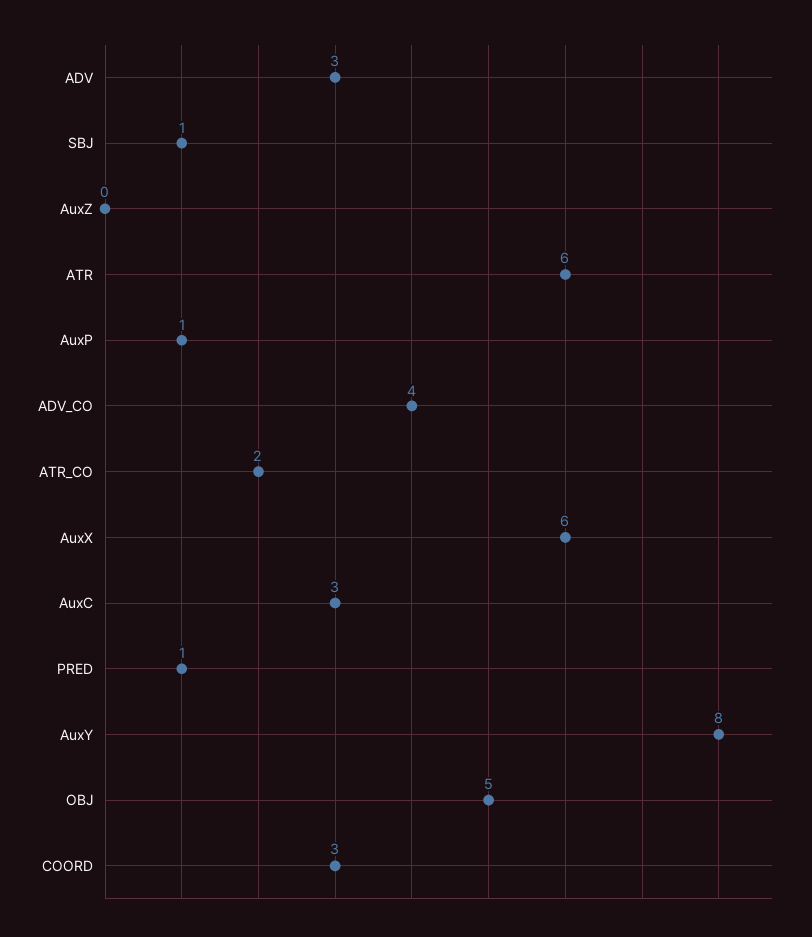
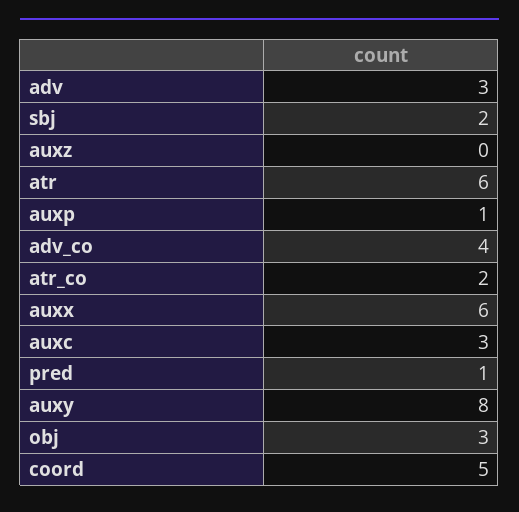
SBJ: 1 -> 2
OBJ: 5 -> 3
COORD: 3 -> 5

